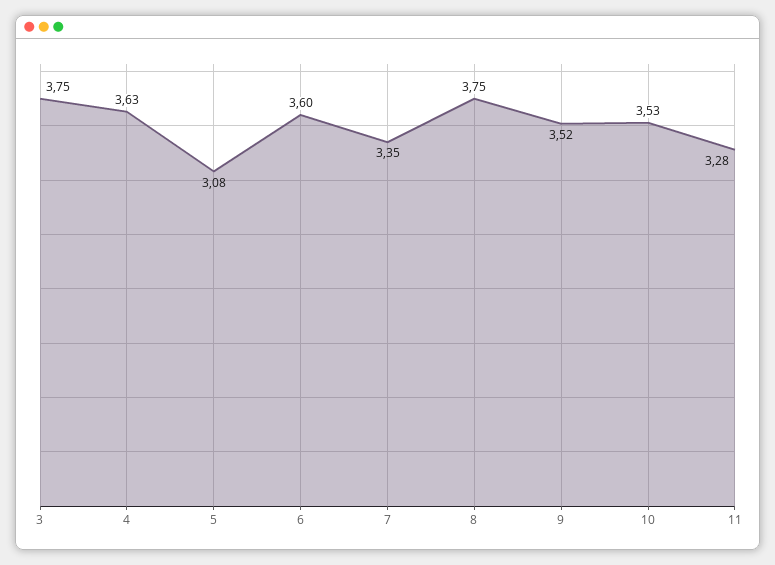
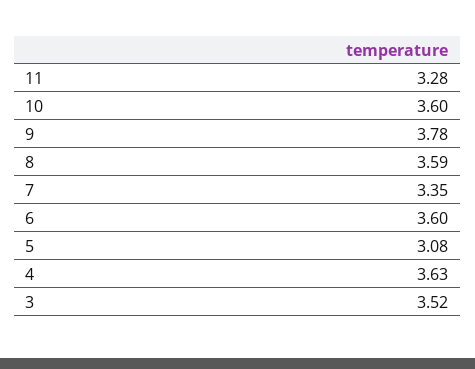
3: 3.75 -> 3.52
8: 3.75 -> 3.59
9: 3.52 -> 3.78
10: 3.53 -> 3.6

